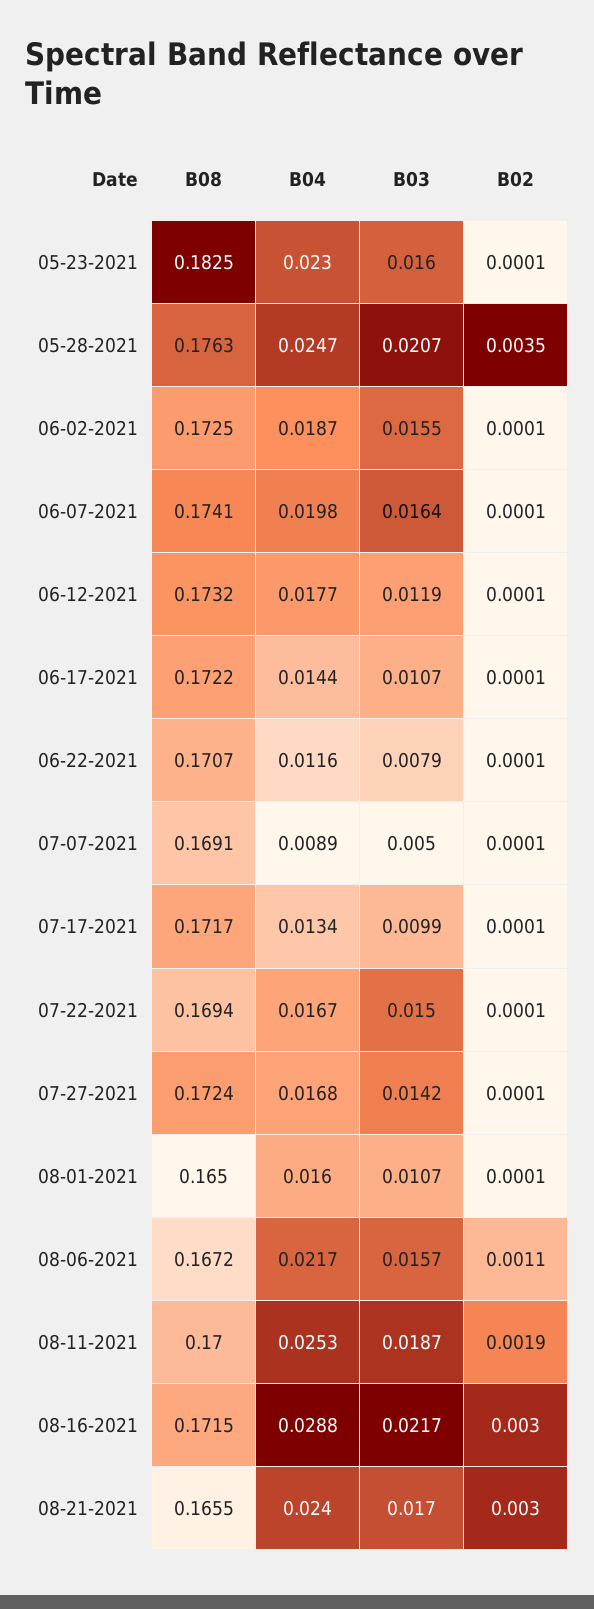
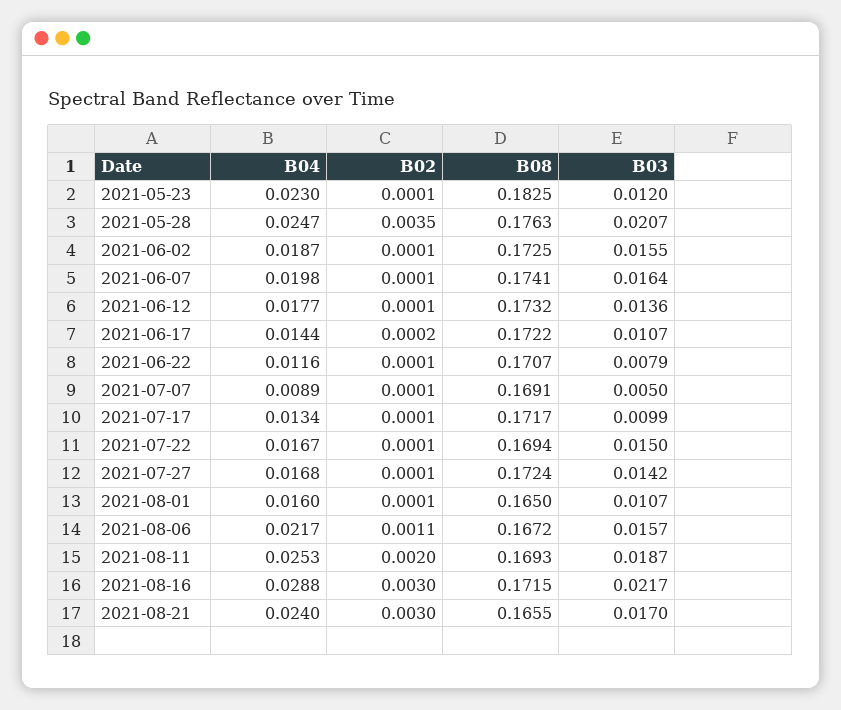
B03, 05-23-2021: 0.016 -> 0.012
B03, 06-12-2021: 0.0119 -> 0.0136
B02, 06-17-2021: 0.0001 -> 0.0002
B08, 08-11-2021: 0.17 -> 0.1693
B02, 08-11-2021: 0.0019 -> 0.002

